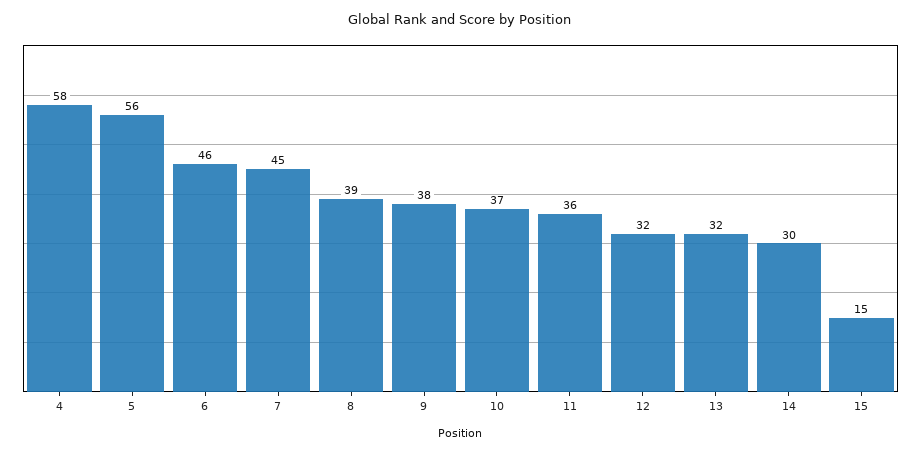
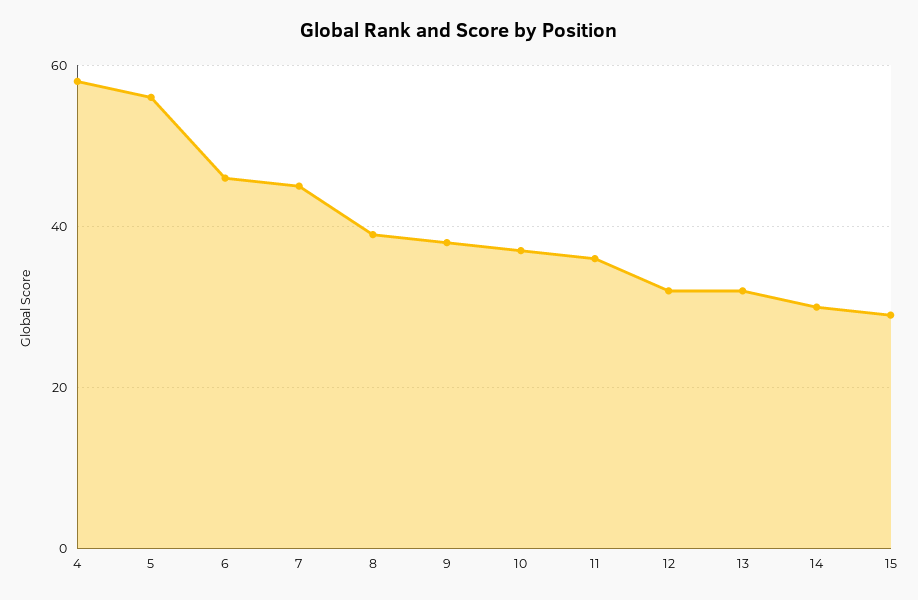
15: 15 -> 30

